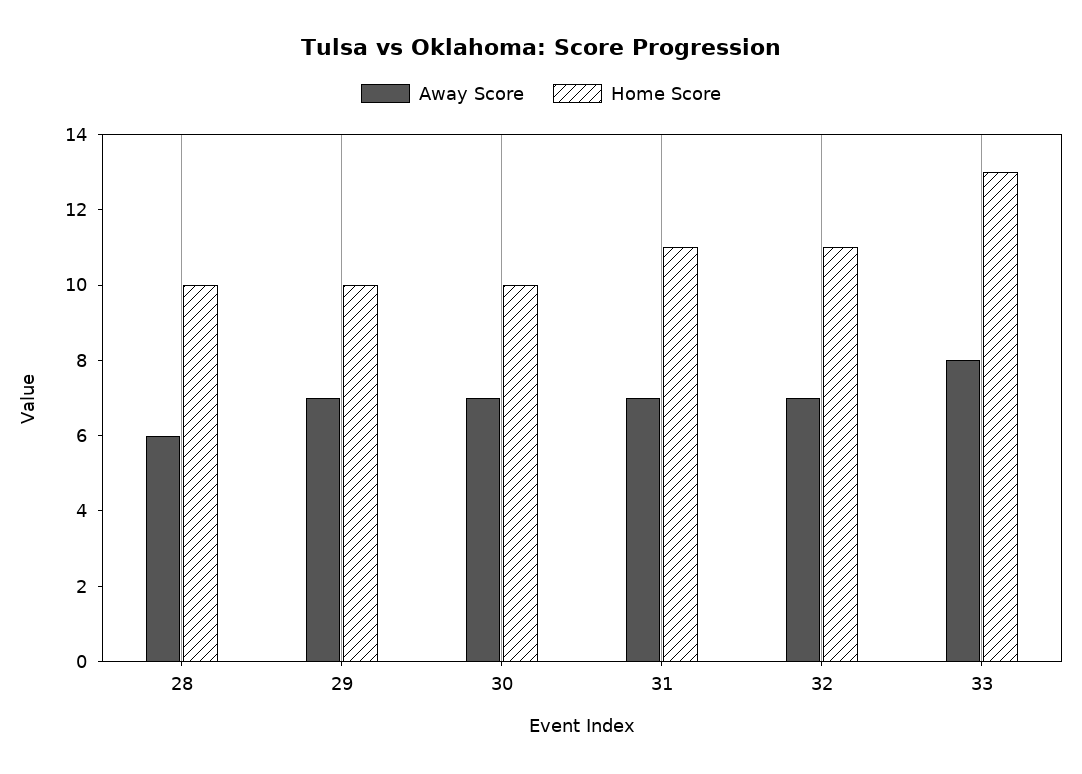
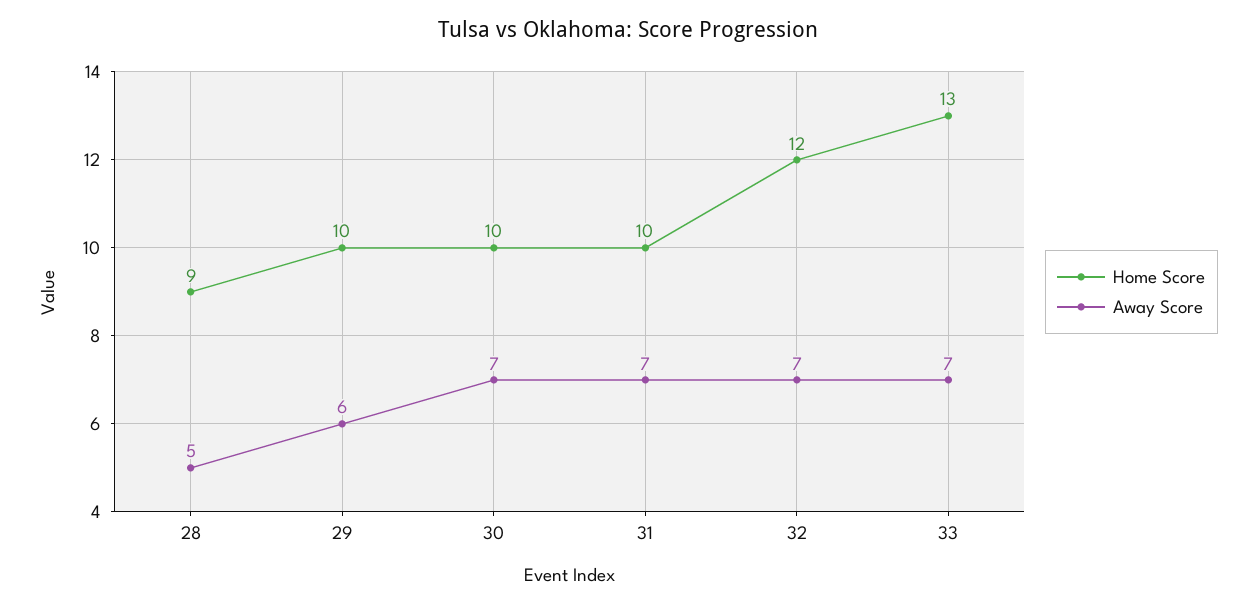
Away Score, 28: 6 -> 5
Home Score, 28: 10 -> 9
Away Score, 29: 7 -> 6
Home Score, 31: 11 -> 10
Home Score, 32: 11 -> 12
Away Score, 33: 8 -> 7

